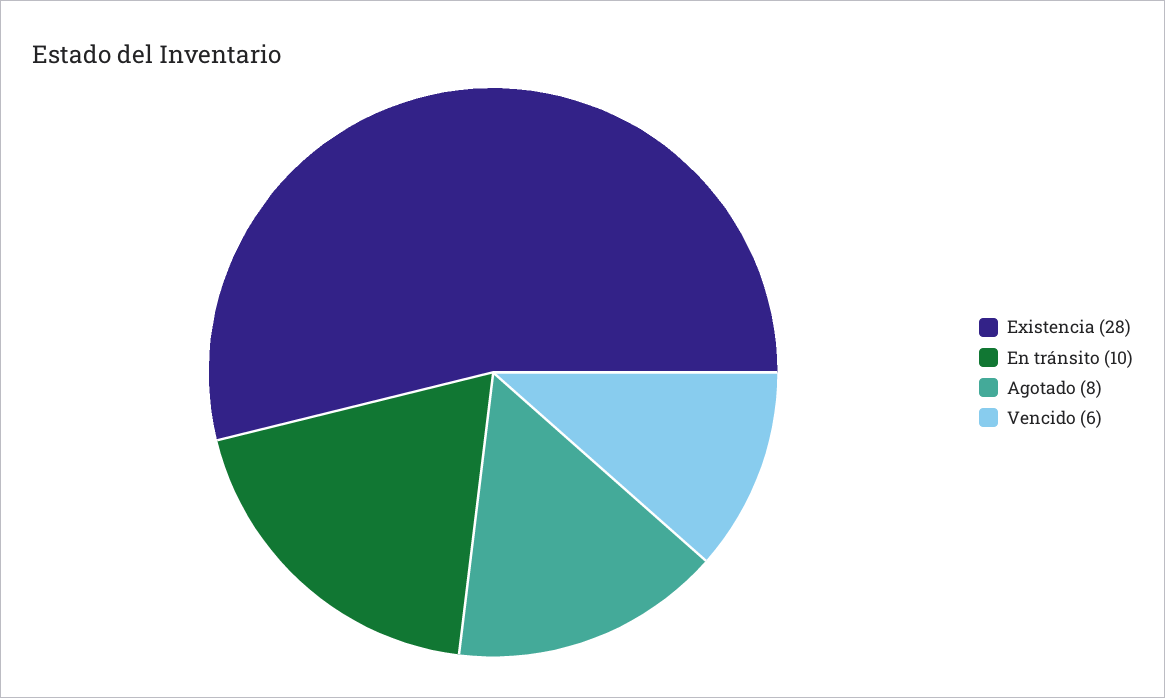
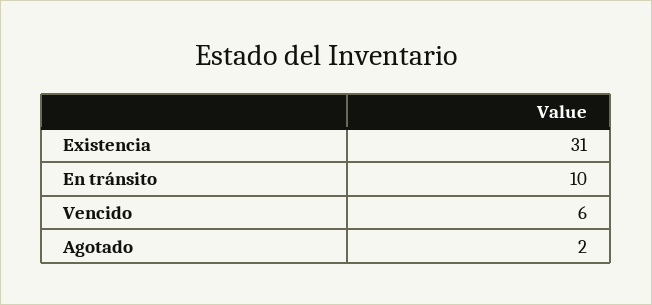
Existencia: 28 -> 31
Agotado: 8 -> 2

